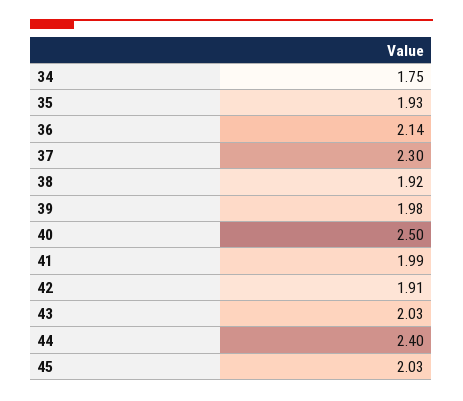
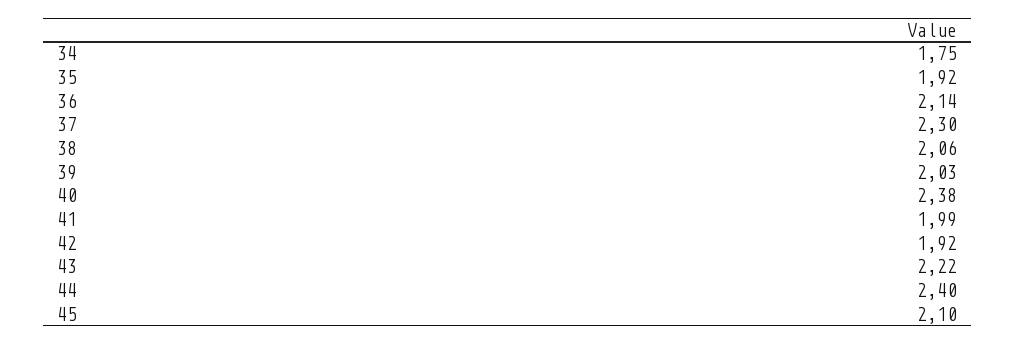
35: 1.93 -> 1.92
38: 1.92 -> 2.06
39: 1.98 -> 2.03
40: 2.5 -> 2.38
42: 1.91 -> 1.92
43: 2.03 -> 2.22
45: 2.03 -> 2.1

